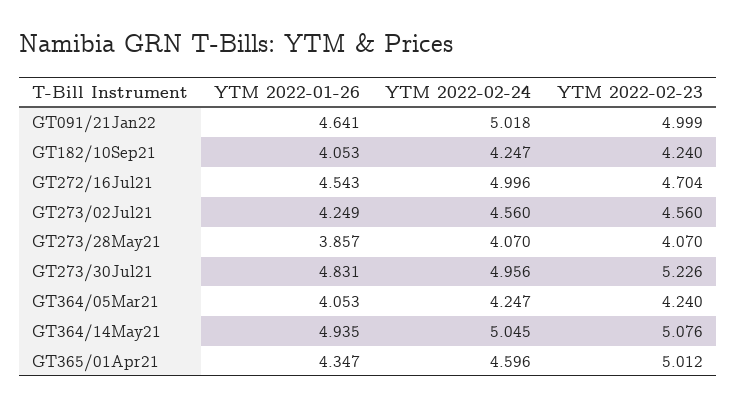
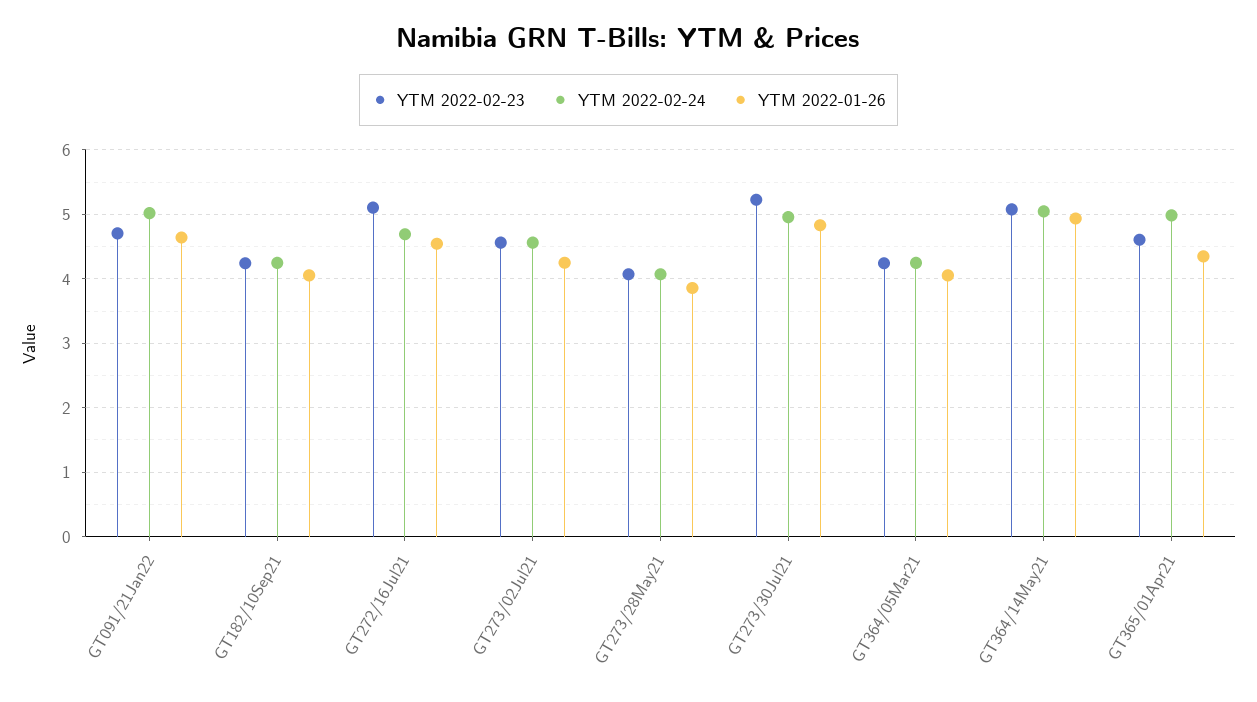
YTM 2022-02-23, GT091/21Jan22: 4.999 -> 4.7
YTM 2022-02-24, GT272/16Jul21: 4.996 -> 4.7
YTM 2022-02-23, GT272/16Jul21: 4.704 -> 5.1
YTM 2022-02-24, GT365/01Apr21: 4.596 -> 5
YTM 2022-02-23, GT365/01Apr21: 5.012 -> 4.6

